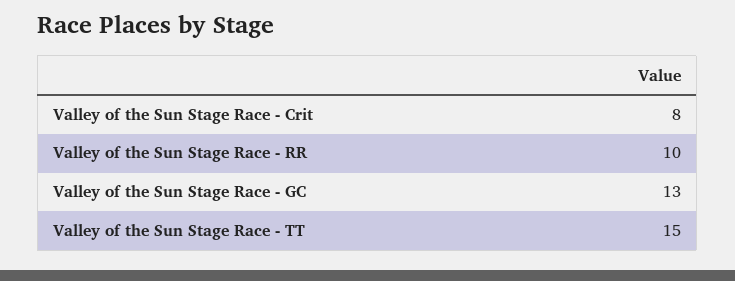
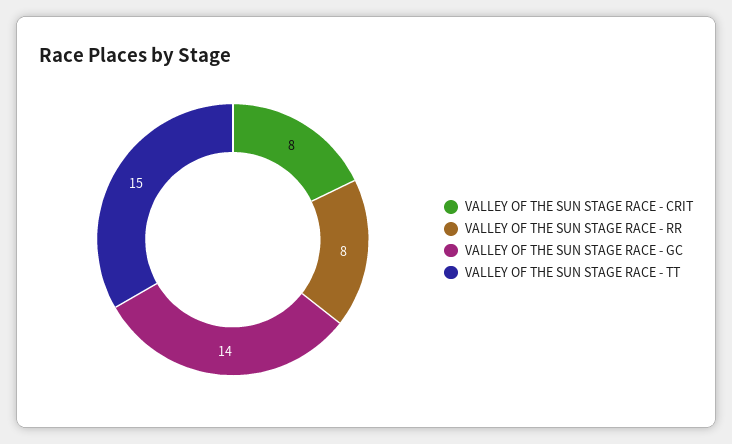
Valley of the Sun Stage Race - RR: 10 -> 8
Valley of the Sun Stage Race - GC: 13 -> 14

